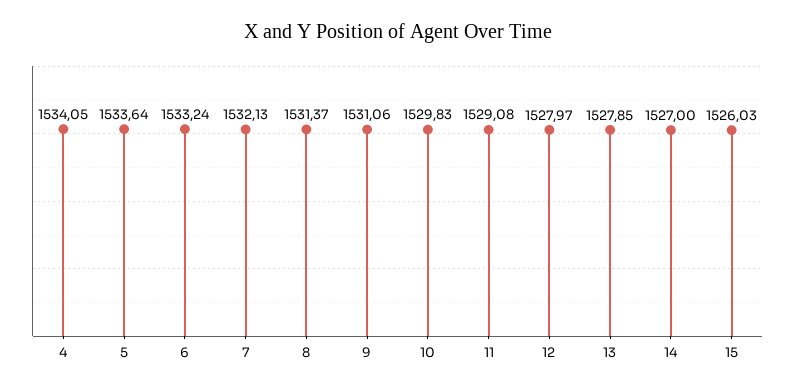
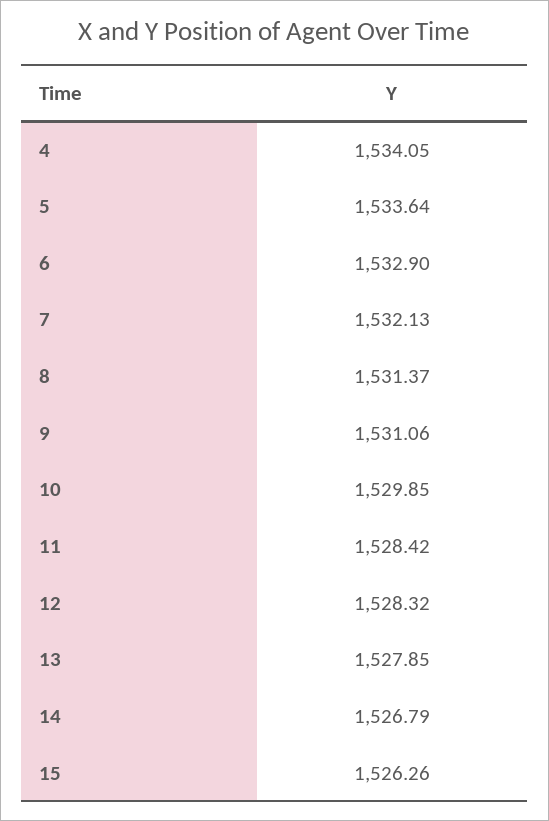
6: 1533.24 -> 1532.9
10: 1529.83 -> 1529.85
11: 1529.08 -> 1528.42
12: 1527.97 -> 1528.32
14: 1527 -> 1526.79
15: 1526.03 -> 1526.26

